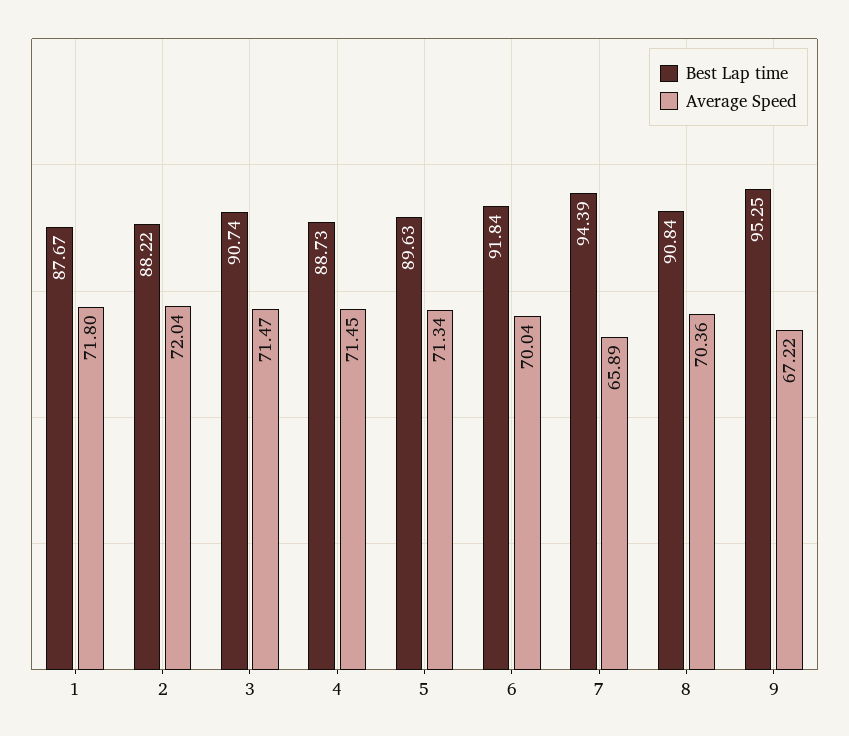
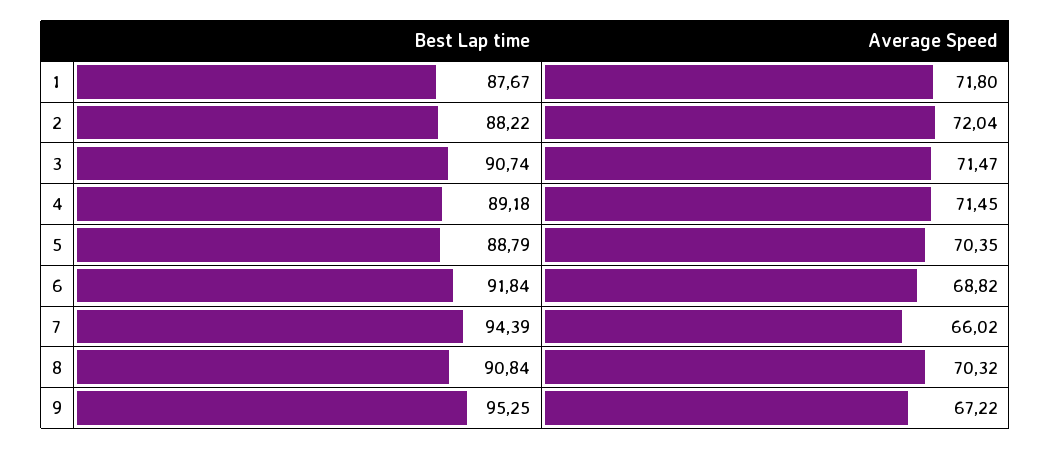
Best Lap time, 4: 88.73 -> 89.18
Best Lap time, 5: 89.63 -> 88.79
Average Speed, 5: 71.34 -> 70.35
Average Speed, 6: 70.04 -> 68.82
Average Speed, 7: 65.89 -> 66.02
Average Speed, 8: 70.36 -> 70.32

